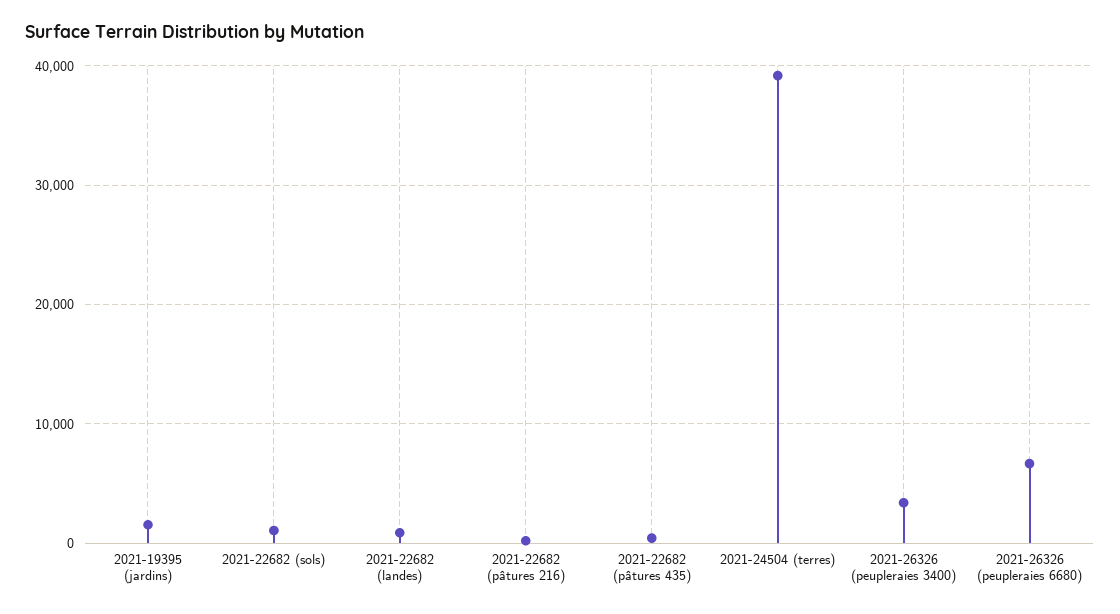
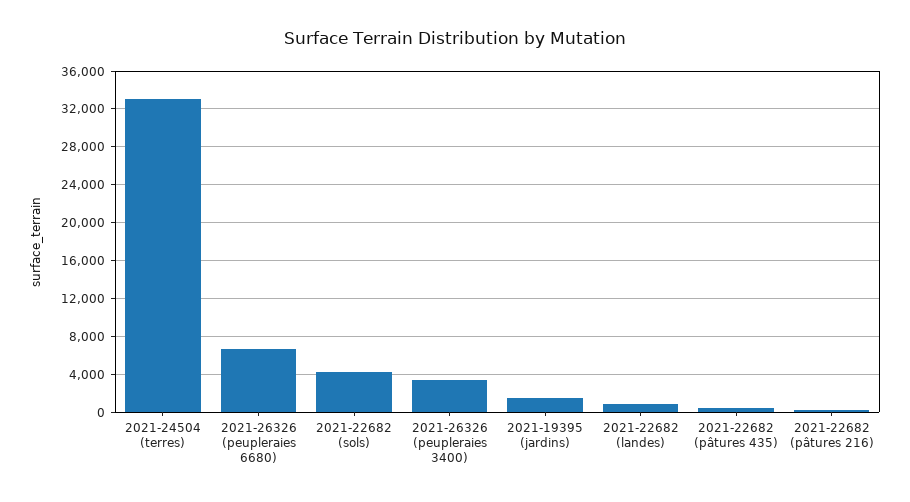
2021-22682 (sols): 1000 -> 4000
2021-24504 (terres): 39000 -> 33000

